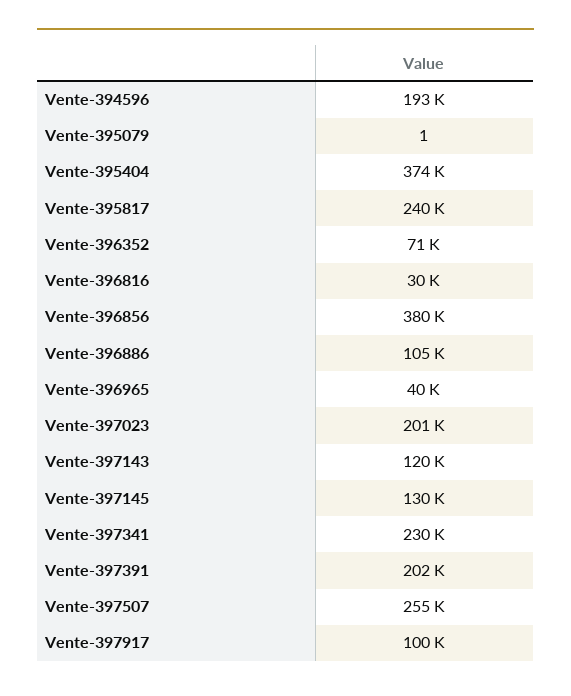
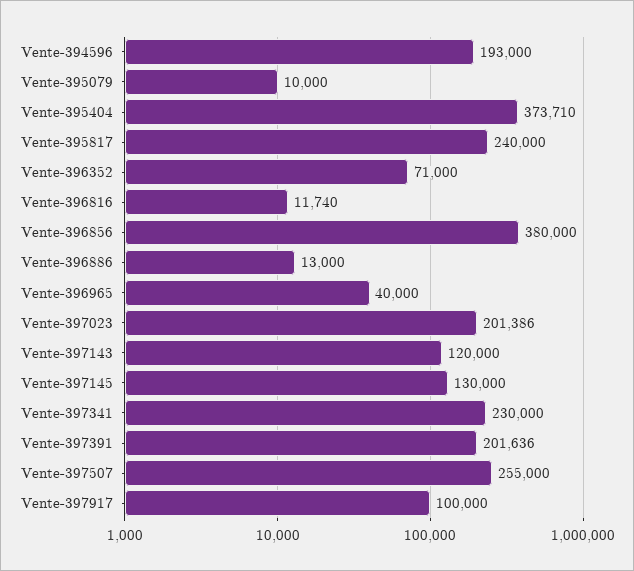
Vente-395079: 1 -> 10000
Vente-396816: 30000 -> 11740
Vente-396886: 105000 -> 13000

